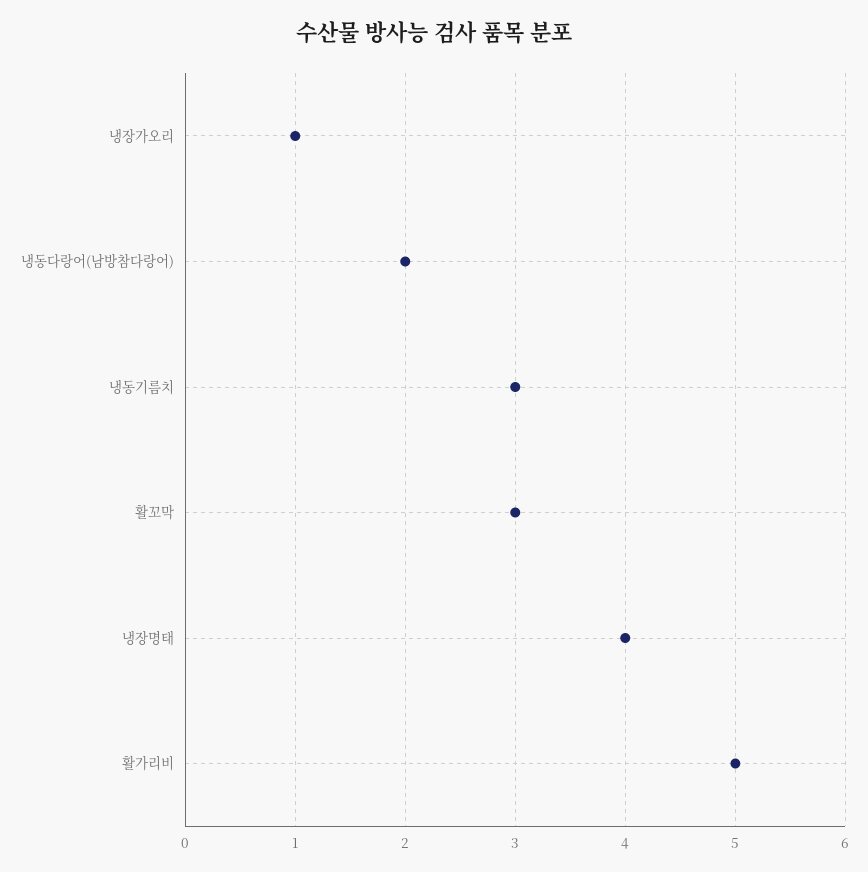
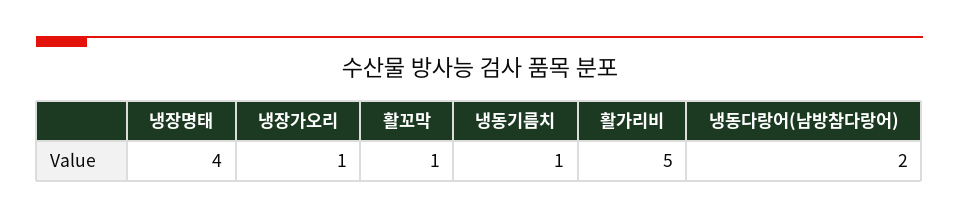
냉동기름치: 3 -> 1
활꼬막: 3 -> 1

